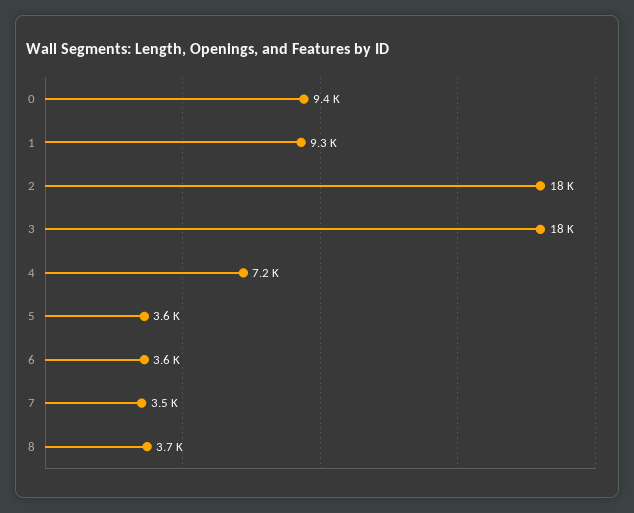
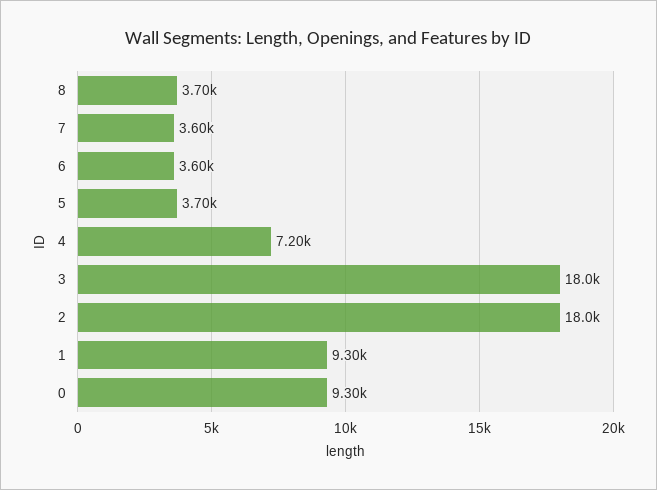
0: 9400 -> 9300
5: 3600 -> 3700
7: 3500 -> 3600

